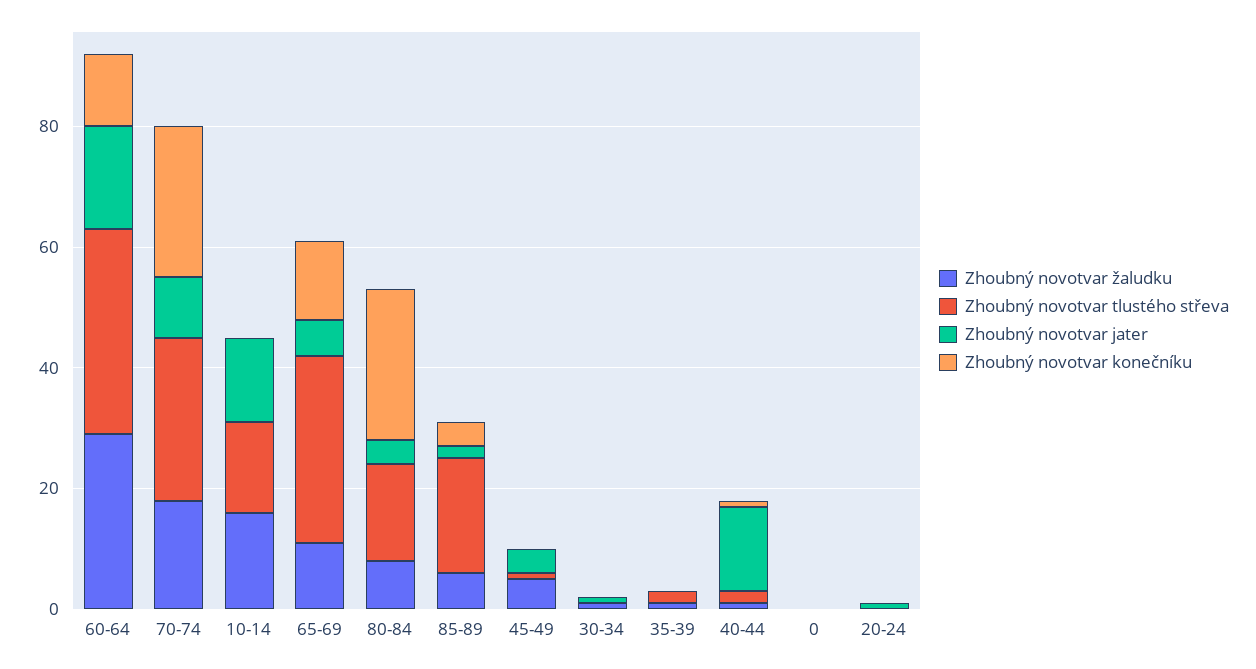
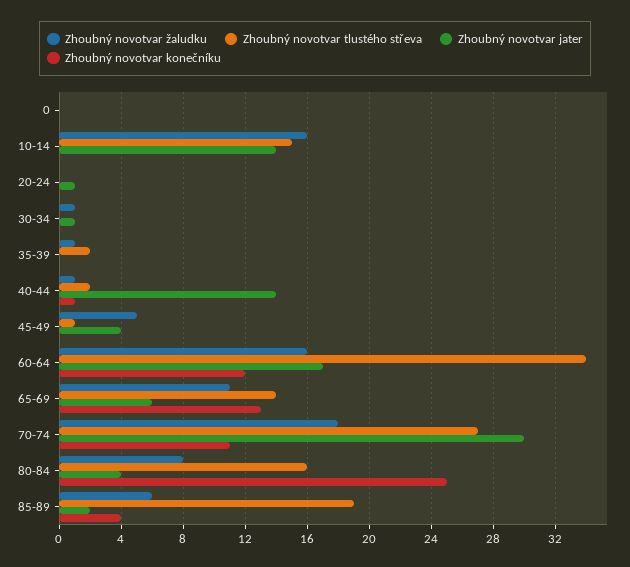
Zhoubný novotvar žaludku, 60-64: 30 -> 16
Zhoubný novotvar jater, 70-74: 10 -> 30
Zhoubný novotvar konečníku, 70-74: 25 -> 11
Zhoubný novotvar tlustého střeva, 65-69: 30 -> 14

